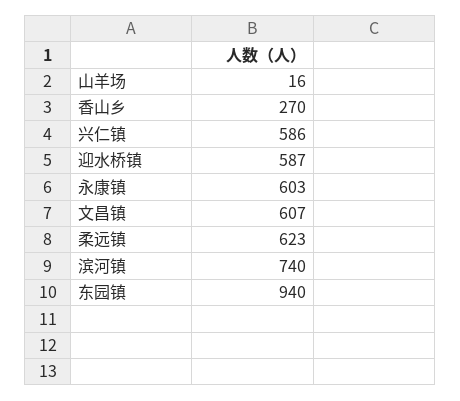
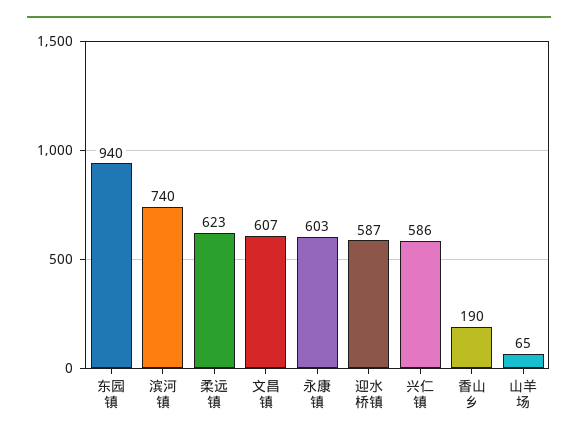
山羊场: 16 -> 65
香山乡: 270 -> 190

